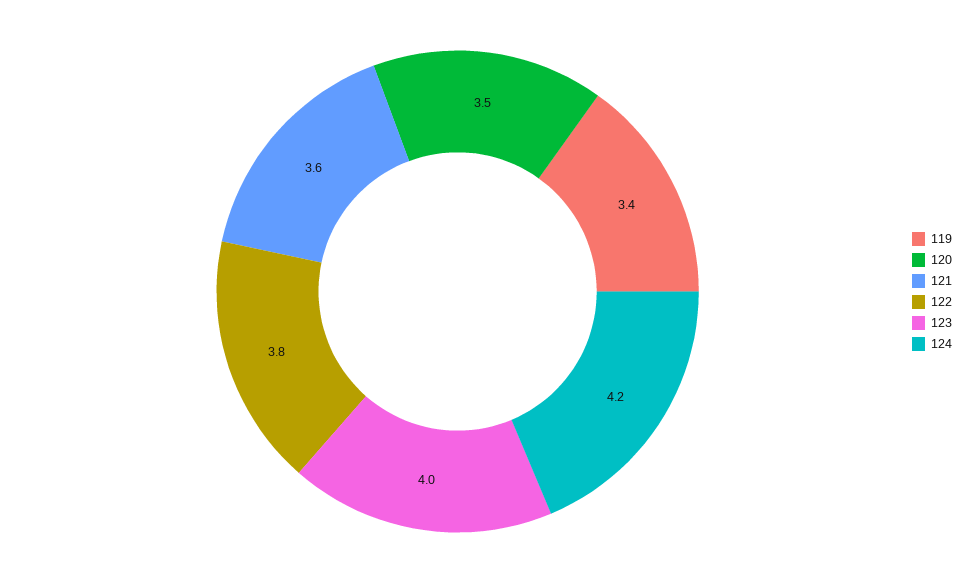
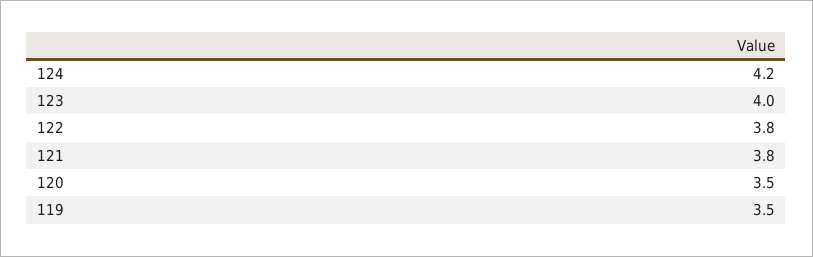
119: 3.4 -> 3.5
121: 3.6 -> 3.8

